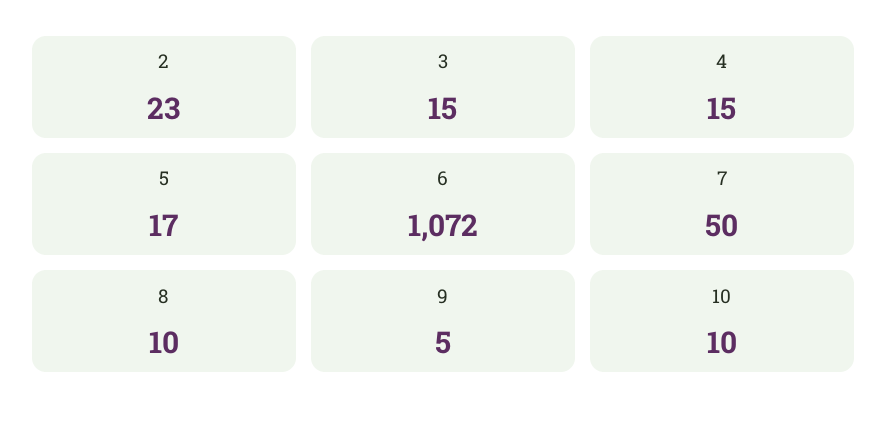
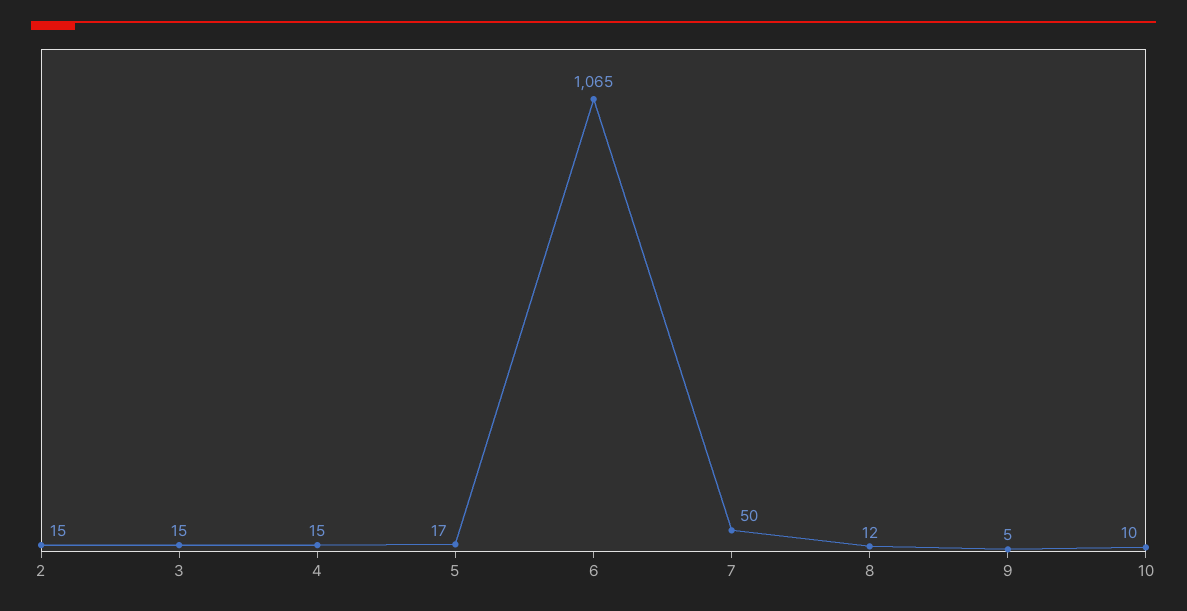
2: 23 -> 15
6: 1072 -> 1065
8: 10 -> 12

